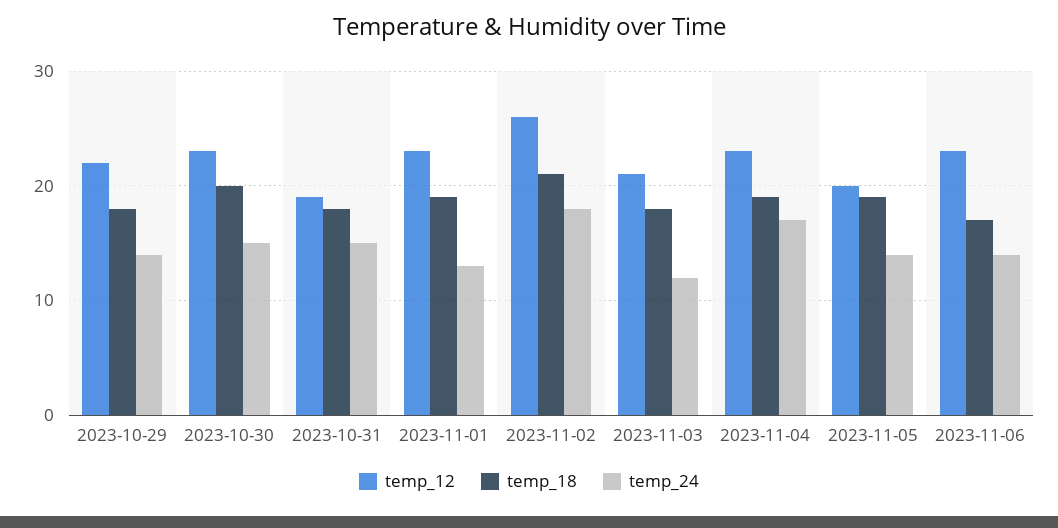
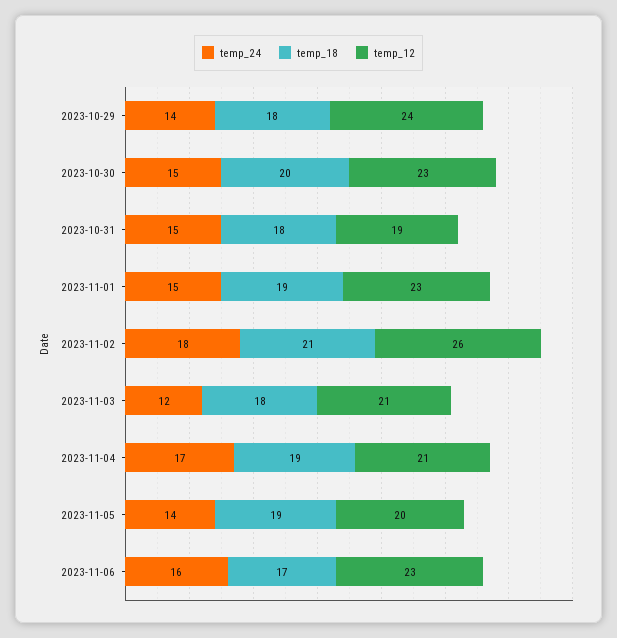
temp_12, 2023-10-29: 22 -> 24
temp_24, 2023-11-01: 13 -> 15
temp_12, 2023-11-04: 23 -> 21
temp_24, 2023-11-06: 14 -> 16

